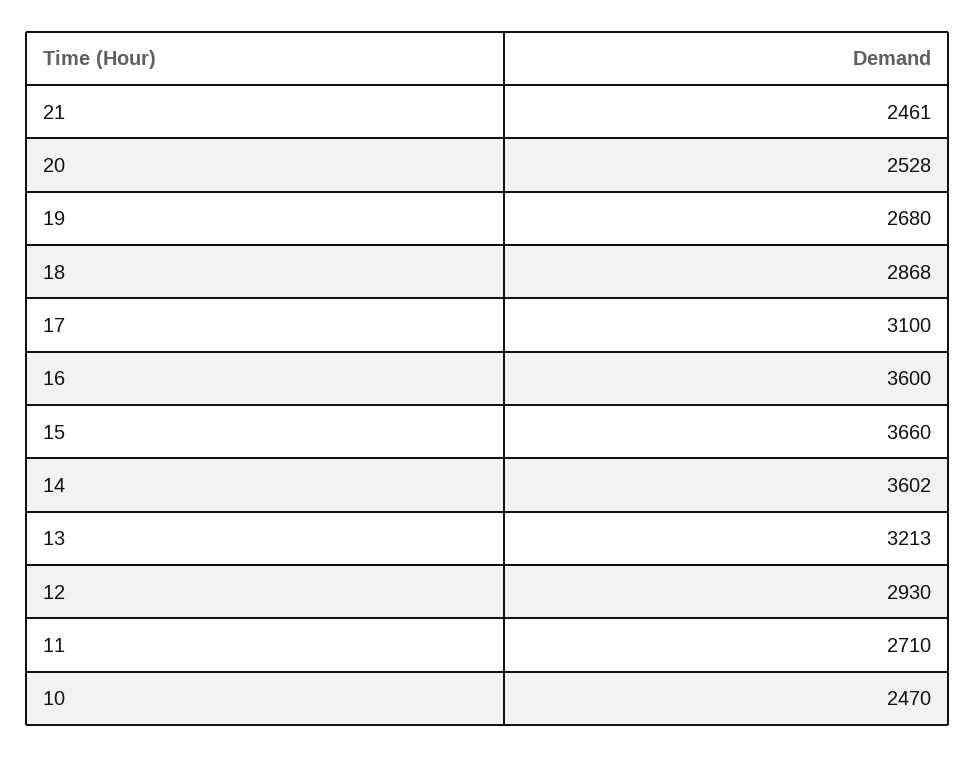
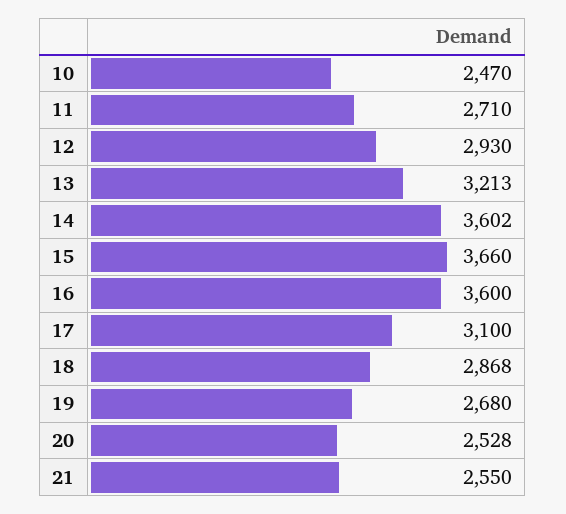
21: 2461 -> 2550

